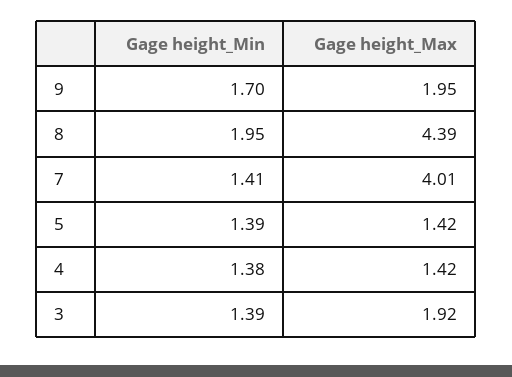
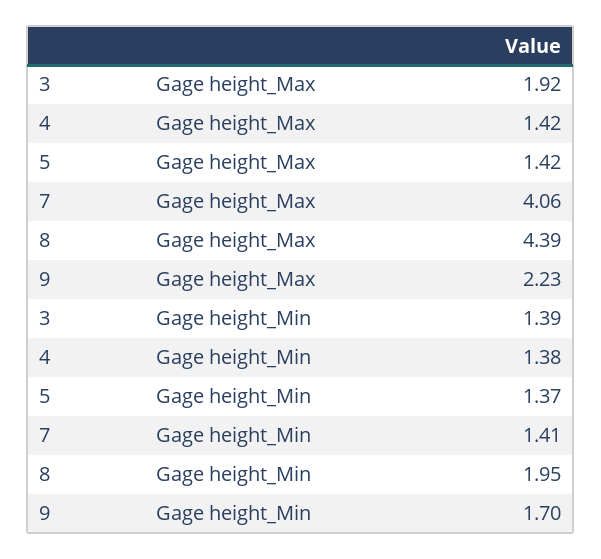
Gage height_Max, 9: 1.95 -> 2.23
Gage height_Max, 7: 4.01 -> 4.06
Gage height_Min, 5: 1.39 -> 1.37

